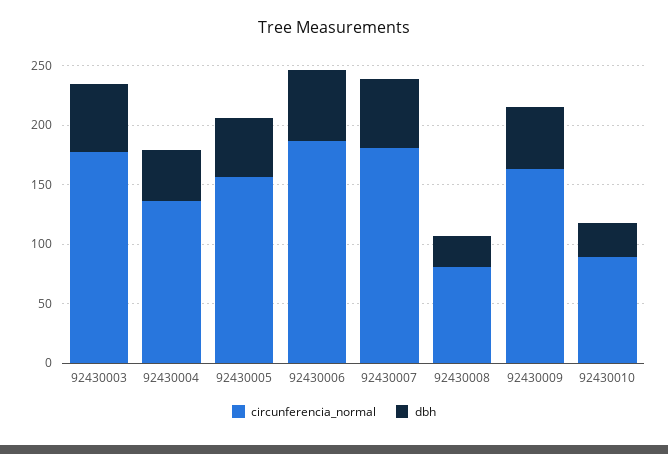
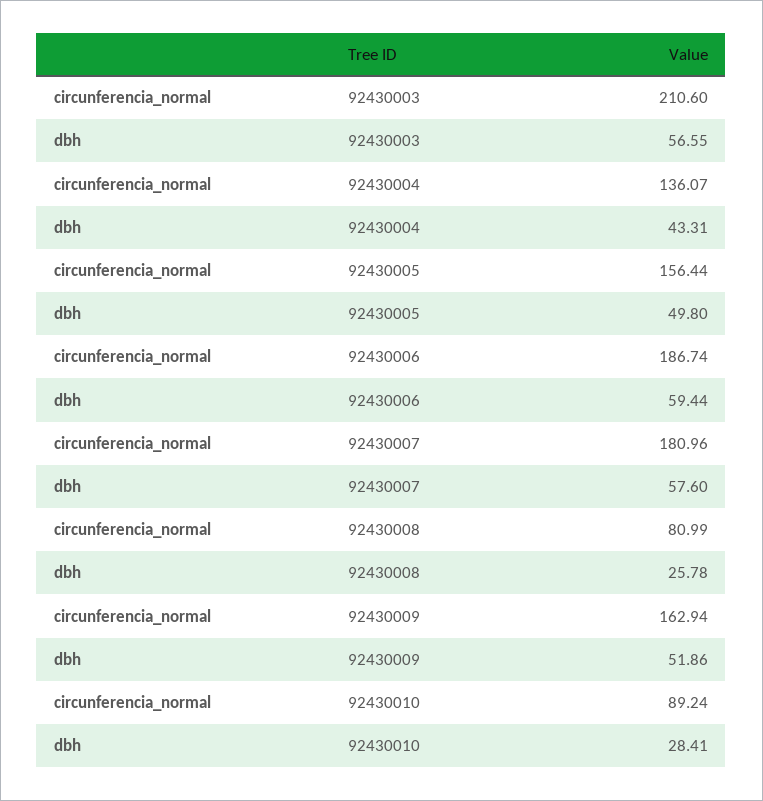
circunferencia_normal, 92430003: 180 -> 210.6

